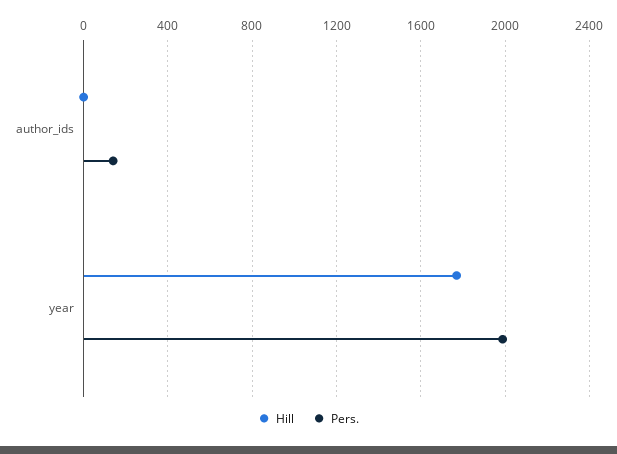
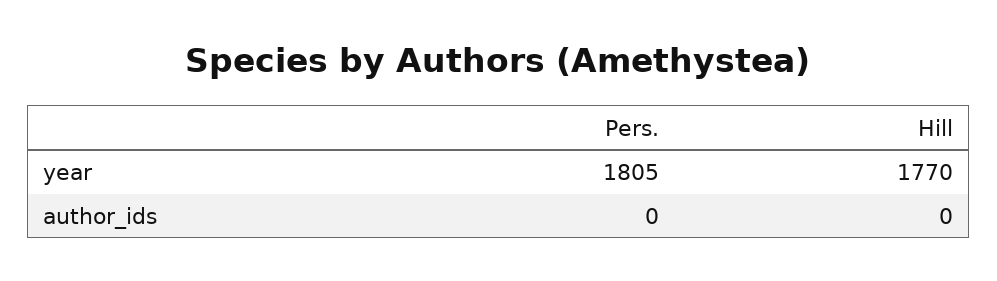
Pers., author_ids: 150 -> 0
Pers., year: 2000 -> 1805

